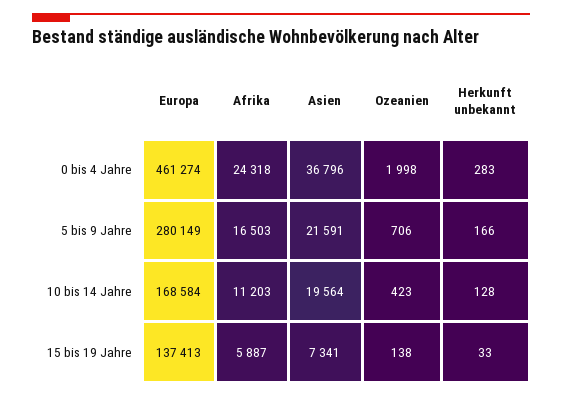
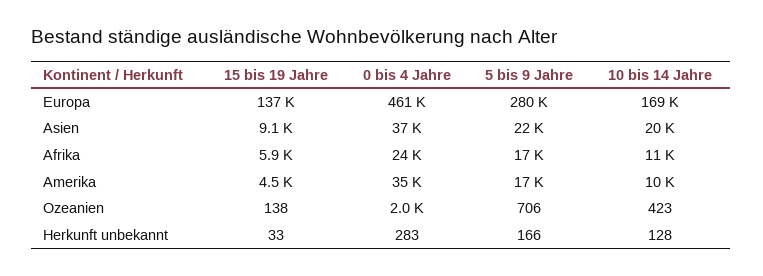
Asien, 15 bis 19 Jahre: 7341 -> 9100
Amerika, 15 bis 19 Jahre: none -> 4500
Amerika, 0 bis 4 Jahre: none -> 35000
Amerika, 5 bis 9 Jahre: none -> 17000
Amerika, 10 bis 14 Jahre: none -> 10000

